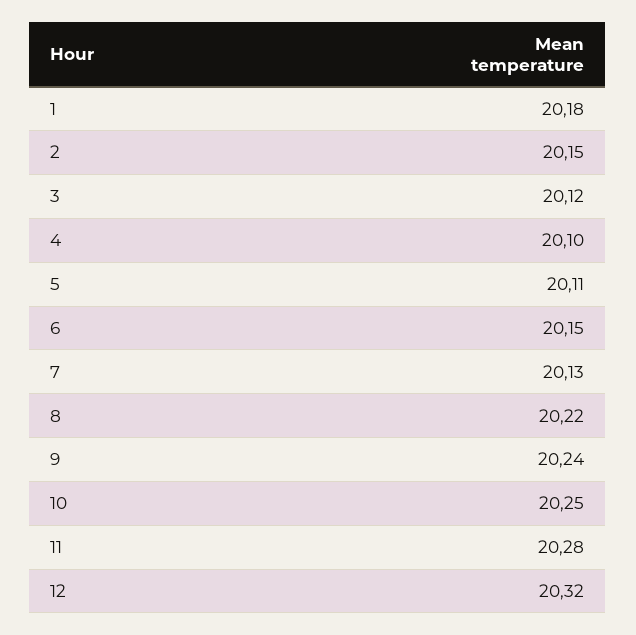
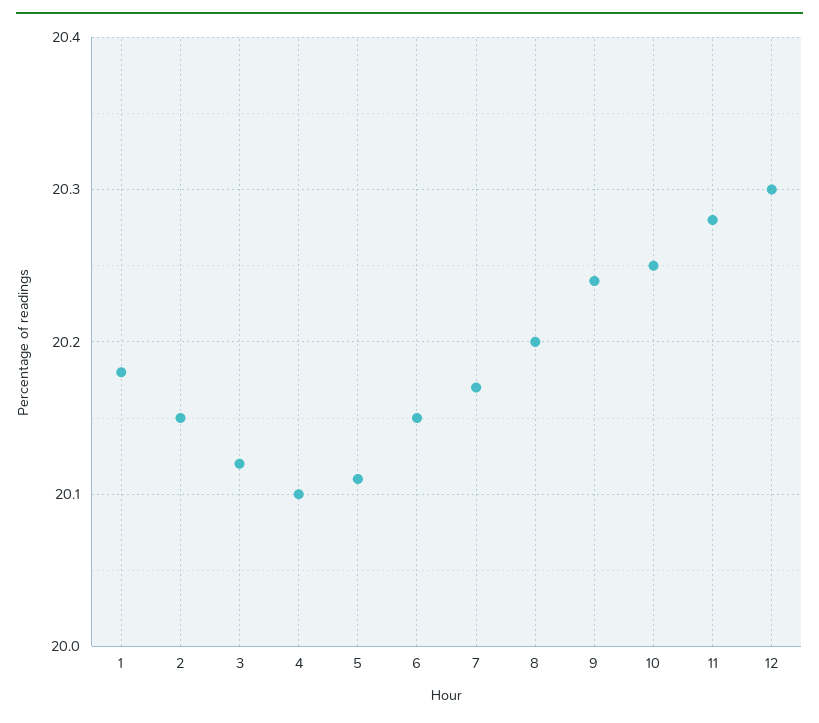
7: 20.13 -> 20.17
8: 20.22 -> 20.2
12: 20.32 -> 20.3

